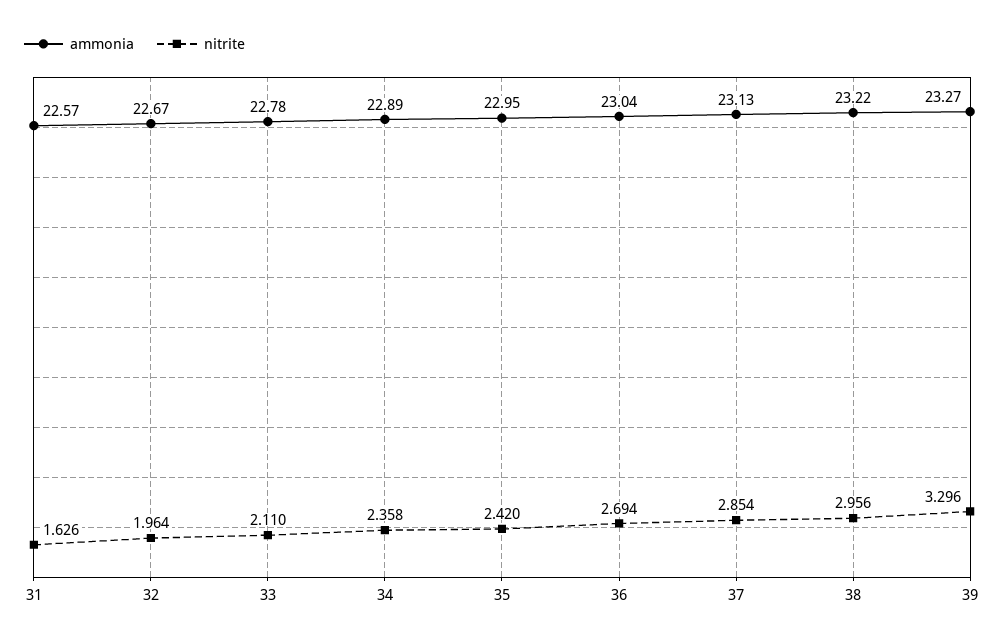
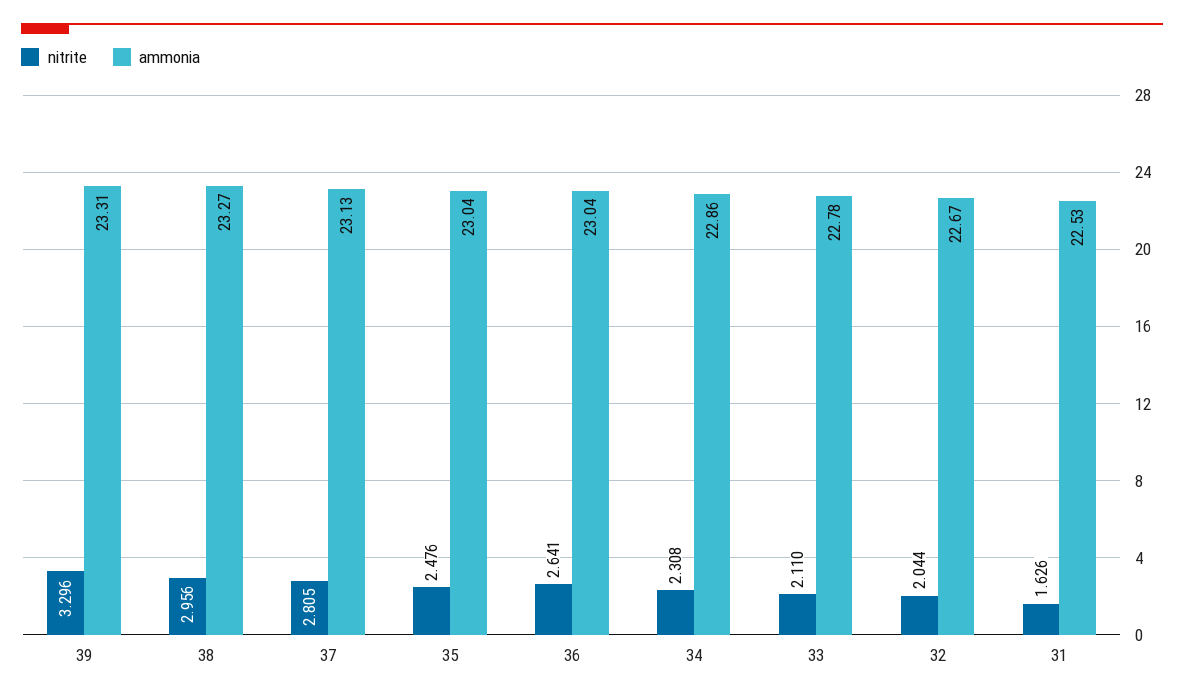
ammonia, 31: 22.57 -> 22.53
nitrite, 32: 1.964 -> 2.044
ammonia, 34: 22.89 -> 22.86
nitrite, 34: 2.358 -> 2.308
ammonia, 35: 22.95 -> 23.04
nitrite, 35: 2.42 -> 2.476
nitrite, 36: 2.694 -> 2.641
nitrite, 37: 2.854 -> 2.805
ammonia, 38: 23.22 -> 23.27
ammonia, 39: 23.27 -> 23.31

